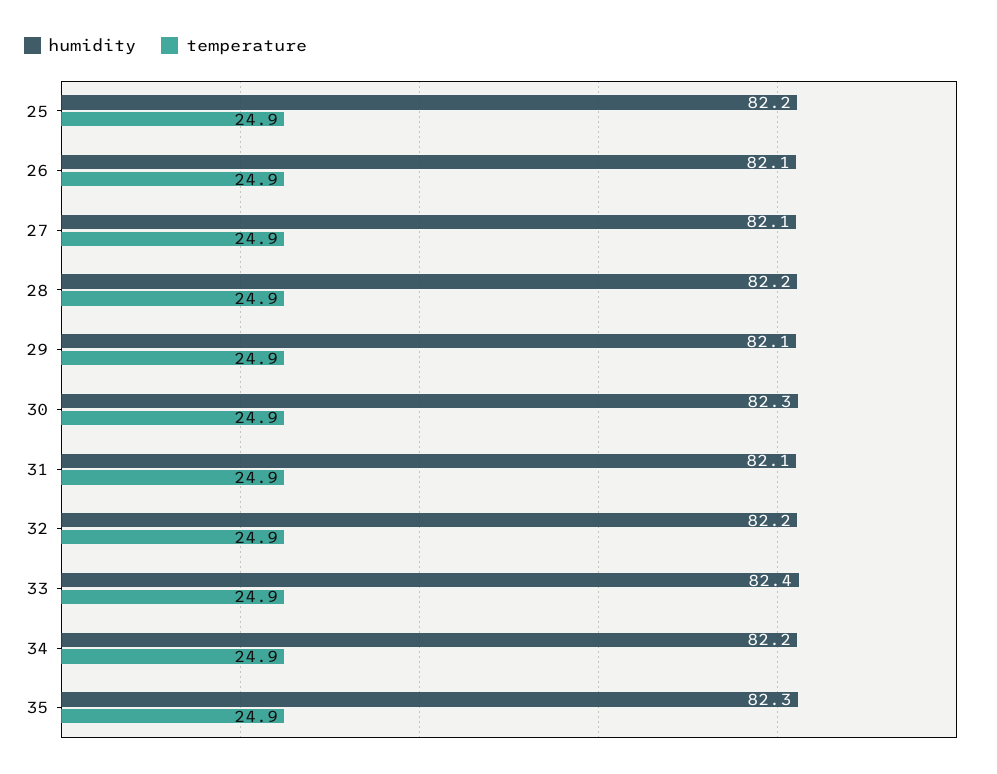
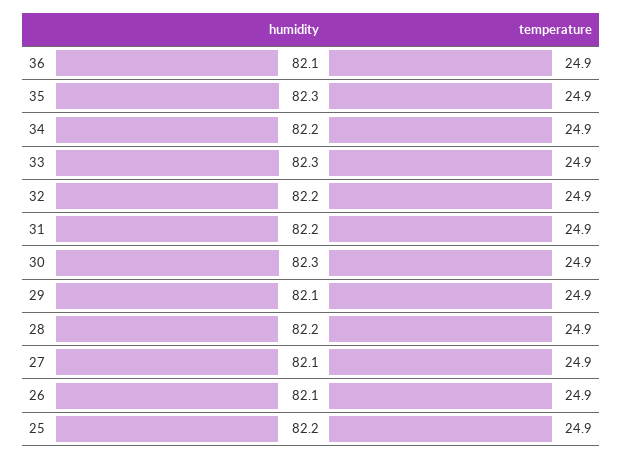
humidity, 31: 82.1 -> 82.2
humidity, 33: 82.4 -> 82.3
humidity, 36: none -> 82.1
temperature, 36: none -> 24.9

